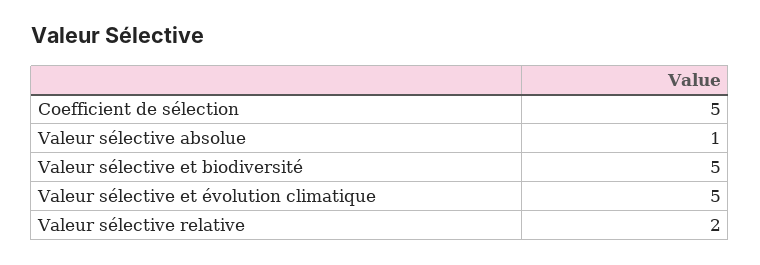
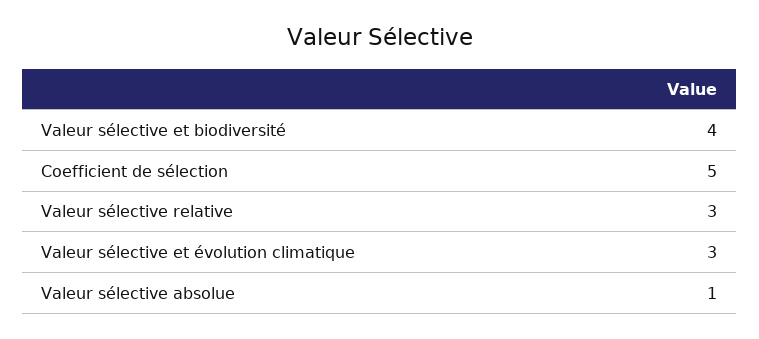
Valeur sélective et biodiversité: 5 -> 4
Valeur sélective et évolution climatique: 5 -> 3
Valeur sélective relative: 2 -> 3

